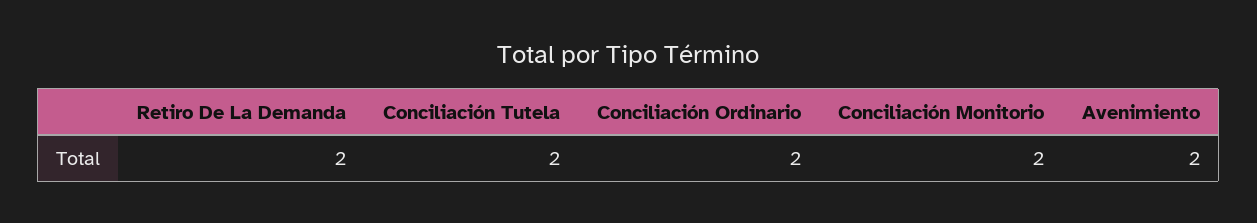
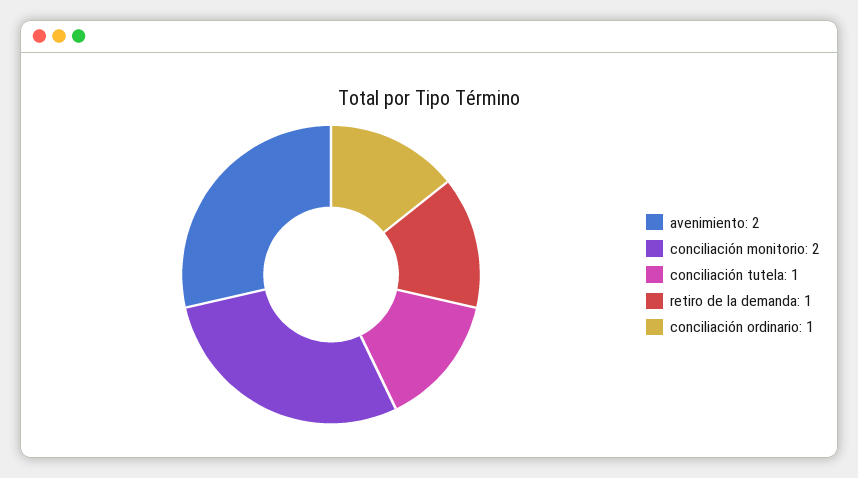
Retiro De La Demanda: 2 -> 1
Conciliación Tutela: 2 -> 1
Conciliación Ordinario: 2 -> 1

